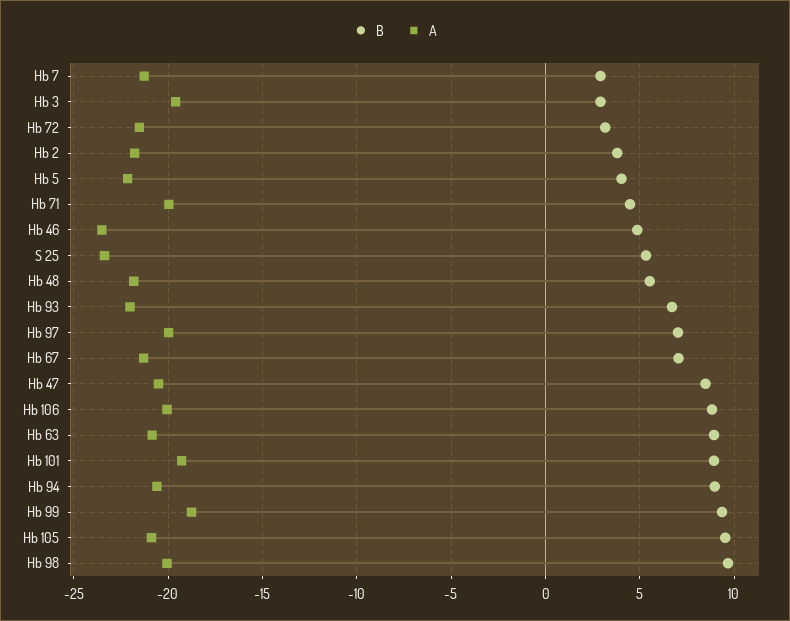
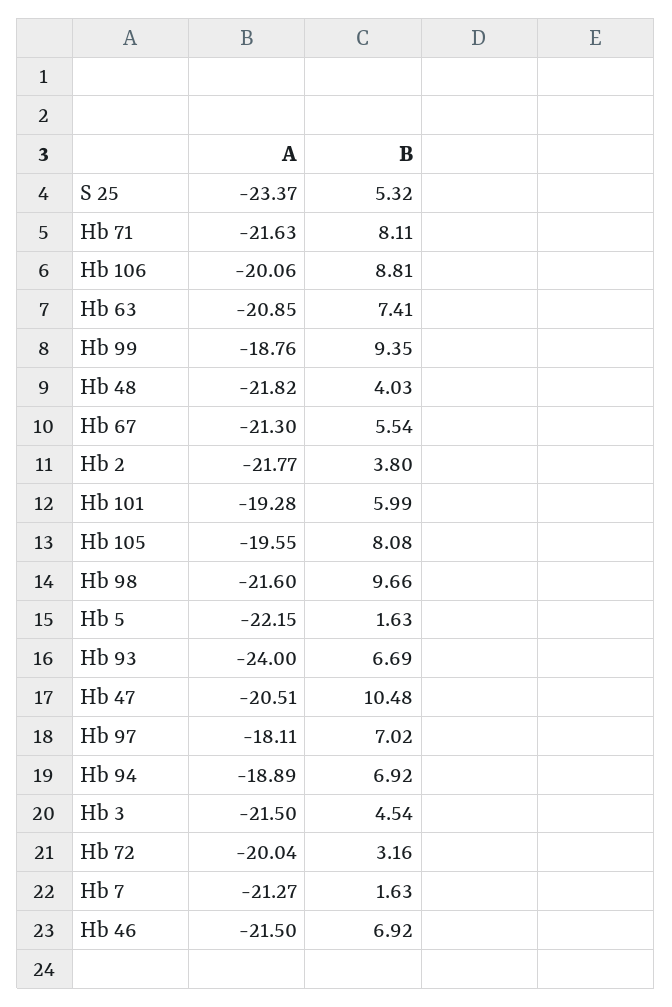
B, Hb 7: 3 -> 1.63
B, Hb 3: 3 -> 4.54
A, Hb 3: -19.5 -> -21.5
A, Hb 72: -21.5 -> -20.04
B, Hb 5: 4 -> 1.63
B, Hb 71: 4.5 -> 8.11
A, Hb 71: -20 -> -21.63
B, Hb 46: 5 -> 6.92
A, Hb 46: -23.5 -> -21.5
B, Hb 48: 5.5 -> 4.03
A, Hb 93: -22 -> -24
A, Hb 97: -20 -> -18.11
B, Hb 67: 7 -> 5.54
B, Hb 47: 8.5 -> 10.48
B, Hb 63: 9 -> 7.41
B, Hb 101: 9 -> 5.99
B, Hb 94: 9 -> 6.92
A, Hb 94: -20.5 -> -18.89
B, Hb 105: 9.5 -> 8.08
A, Hb 105: -21 -> -19.55
A, Hb 98: -20 -> -21.6

